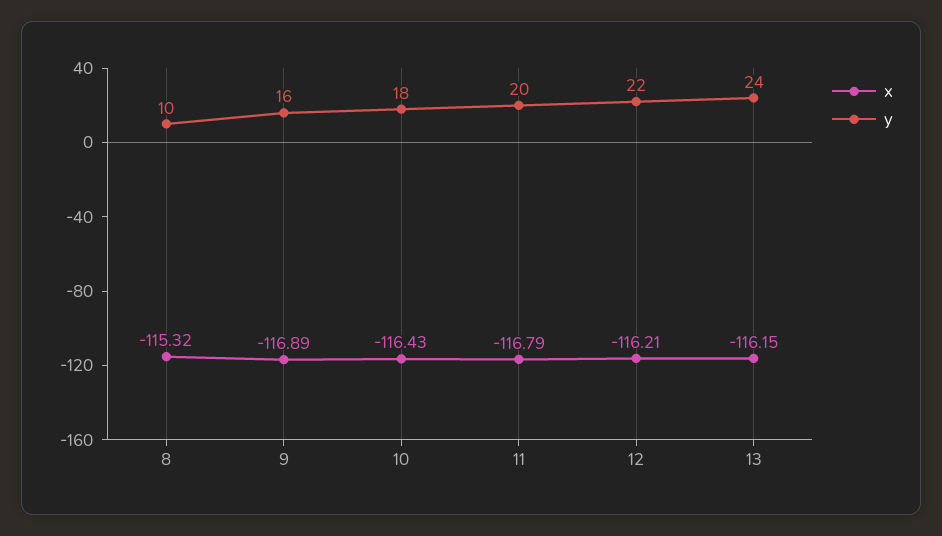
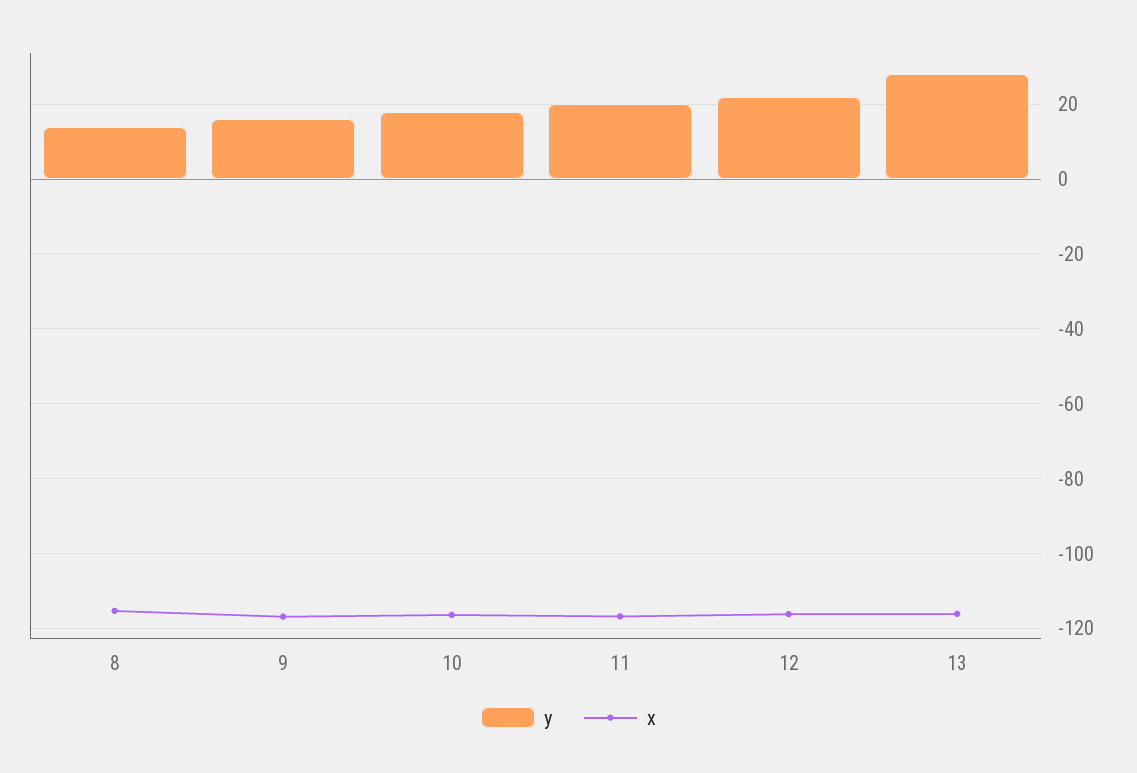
y, 8: 10 -> 14
y, 13: 24 -> 28

